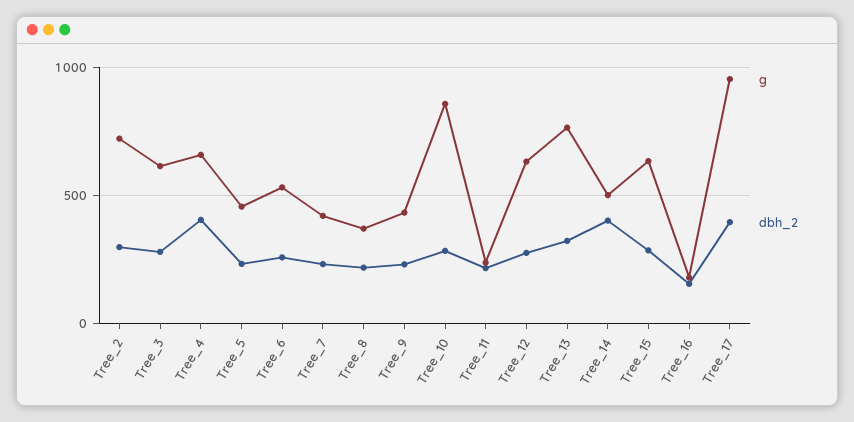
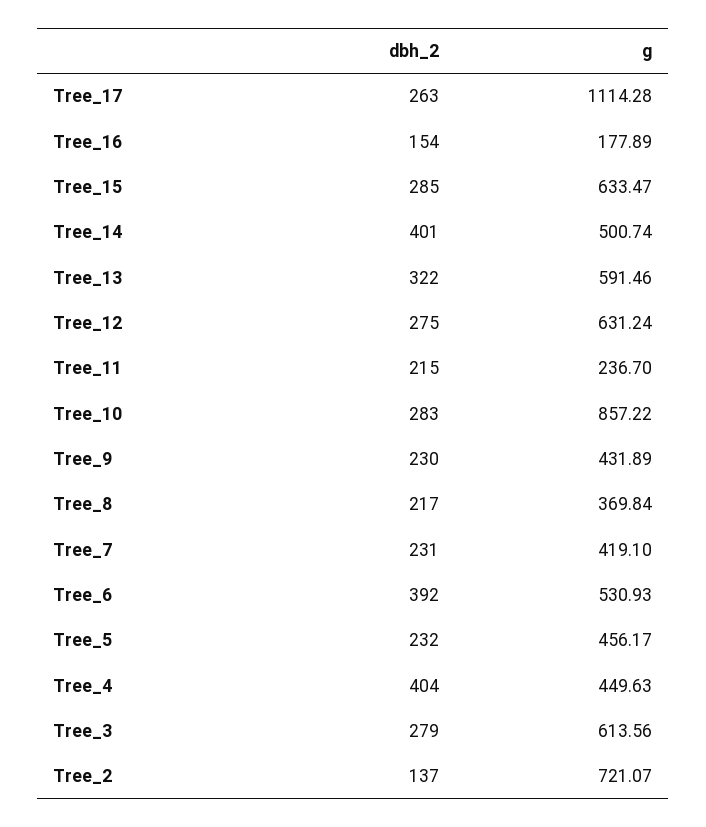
dbh_2, Tree_2: 300 -> 137
g, Tree_4: 650 -> 449.63
dbh_2, Tree_6: 250 -> 392
g, Tree_13: 750 -> 591.46
g, Tree_17: 950 -> 1114.28
dbh_2, Tree_17: 400 -> 263

